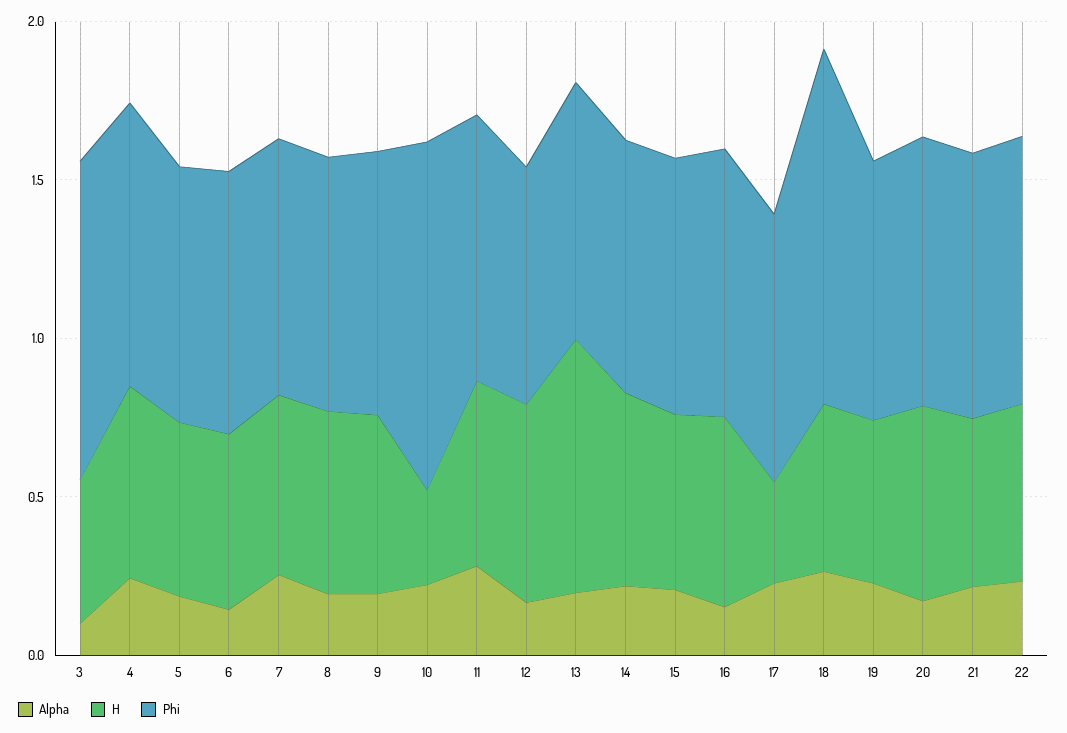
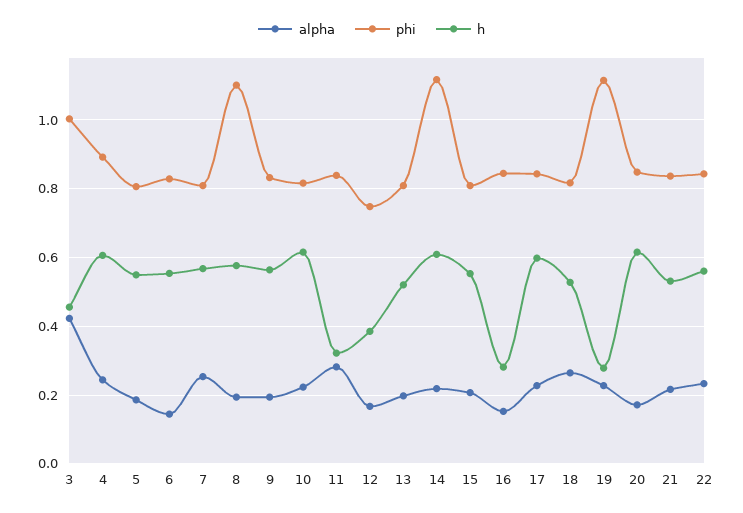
Alpha, 3: 0.1 -> 0.42
Phi, 8: 0.8 -> 1.1
H, 10: 0.3 -> 0.62
Phi, 10: 1.1 -> 0.82
H, 11: 0.6 -> 0.32
H, 12: 0.6 -> 0.38
H, 13: 0.8 -> 0.52
Phi, 14: 0.8 -> 1.12
H, 16: 0.6 -> 0.28
H, 17: 0.3 -> 0.6
Phi, 18: 1.1 -> 0.82
H, 19: 0.5 -> 0.28
Phi, 19: 0.8 -> 1.12

